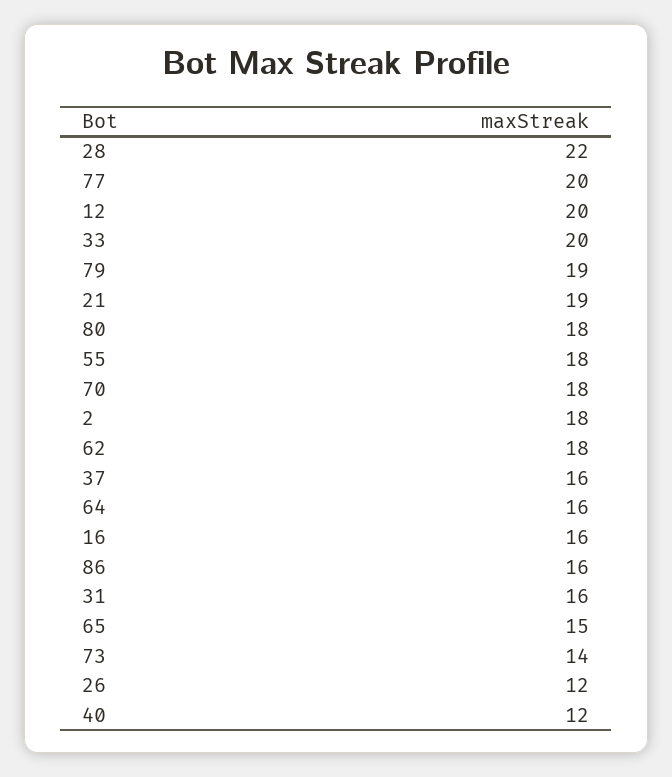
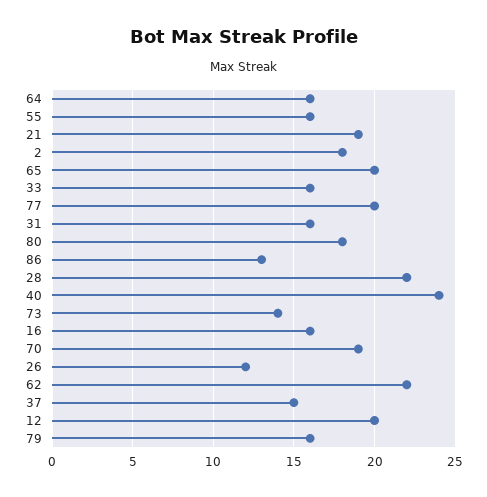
33: 20 -> 16
79: 19 -> 16
55: 18 -> 16
70: 18 -> 19
62: 18 -> 22
37: 16 -> 15
86: 16 -> 13
65: 15 -> 20
40: 12 -> 24

